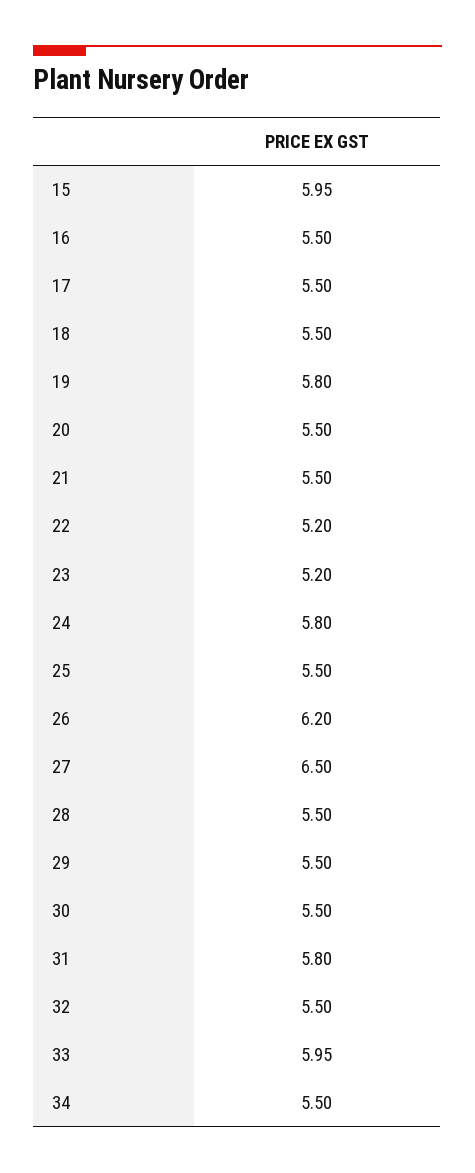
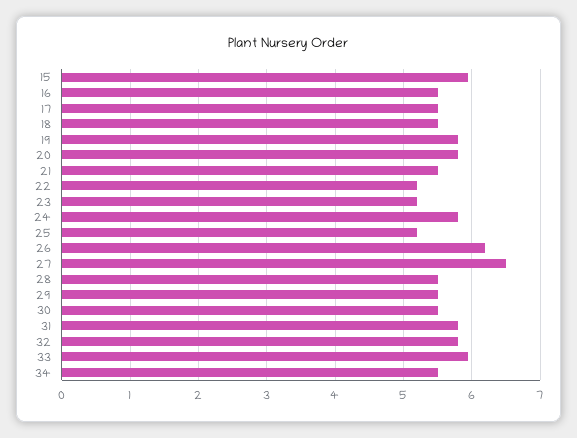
20: 5.5 -> 5.8
25: 5.5 -> 5.2
32: 5.5 -> 5.8

